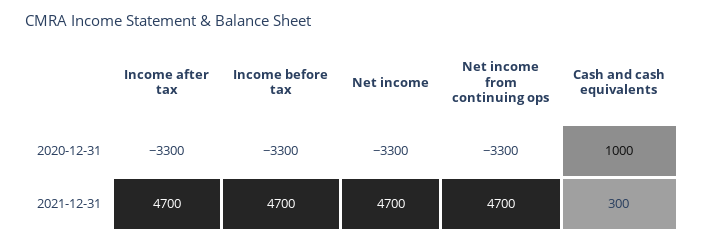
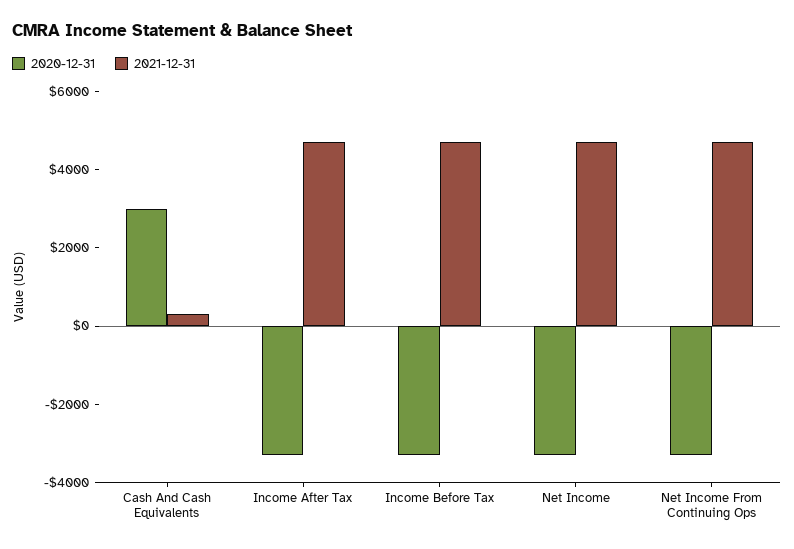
2020-12-31, Cash and cash equivalents: 1000 -> 3000

